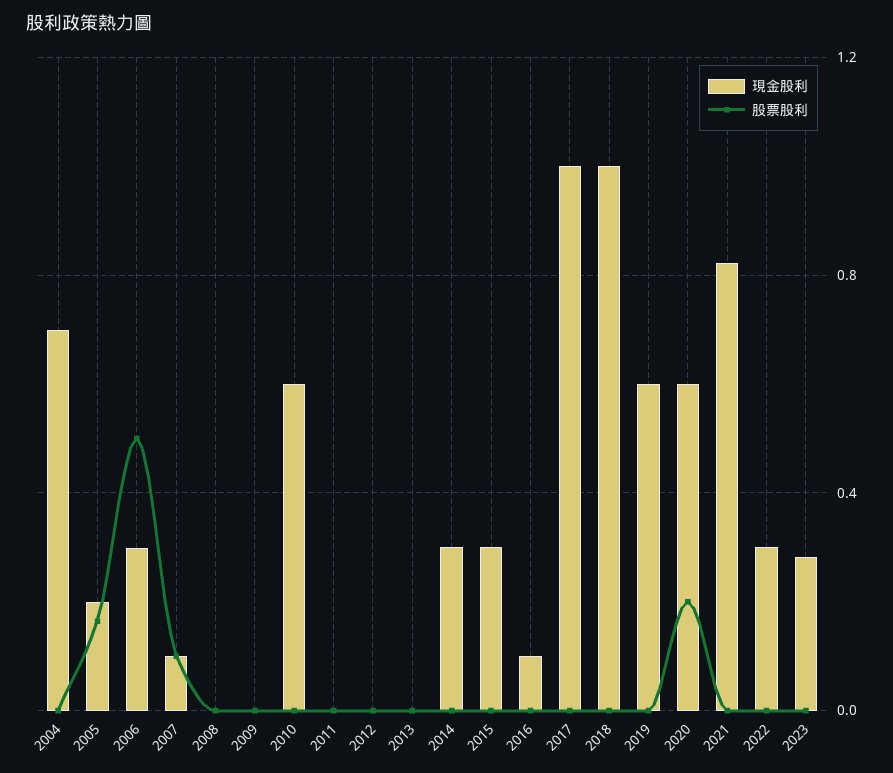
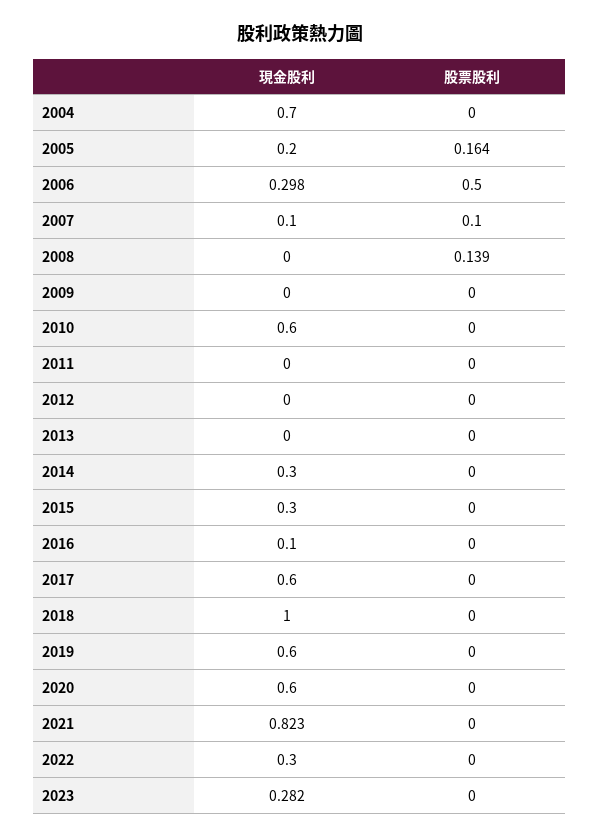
股票股利, 2008: 0 -> 0.139
現金股利, 2017: 1 -> 0.6
股票股利, 2020: 0.2 -> 0

